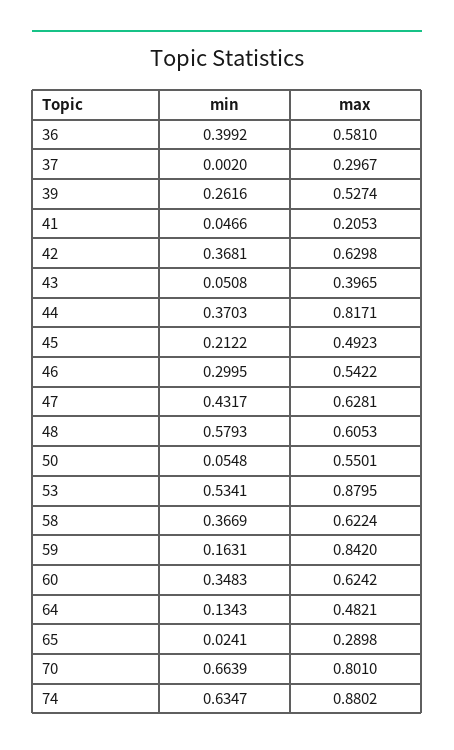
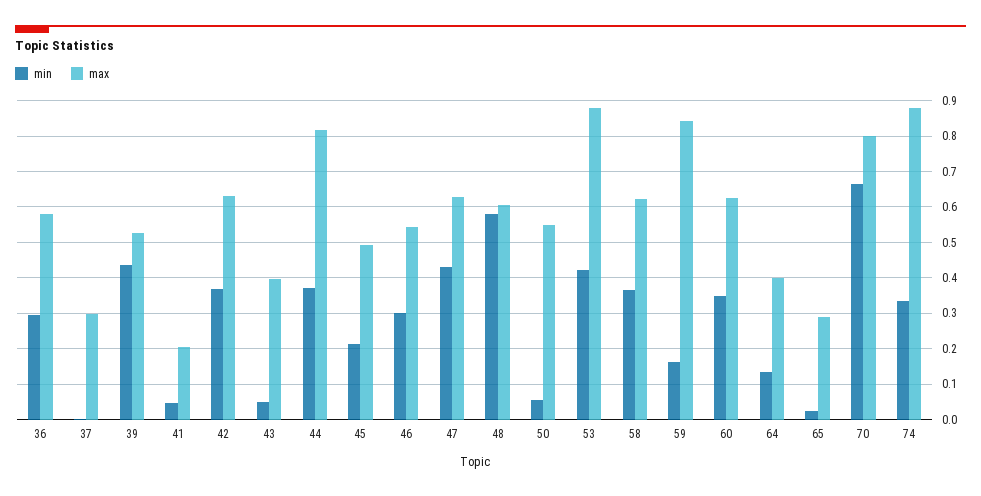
min, 36: 0.3992 -> 0.3
min, 39: 0.2616 -> 0.44
min, 53: 0.5341 -> 0.42
max, 64: 0.4821 -> 0.4
min, 74: 0.6347 -> 0.34

